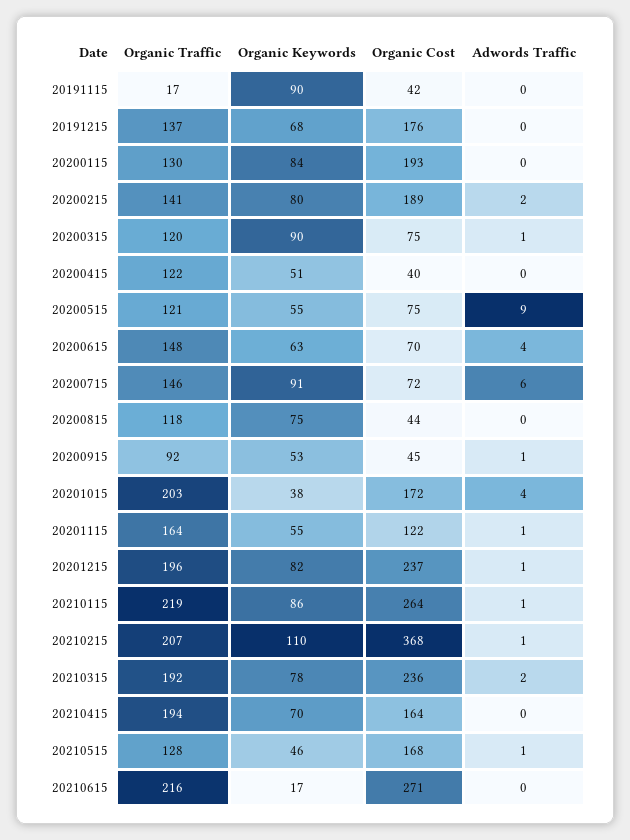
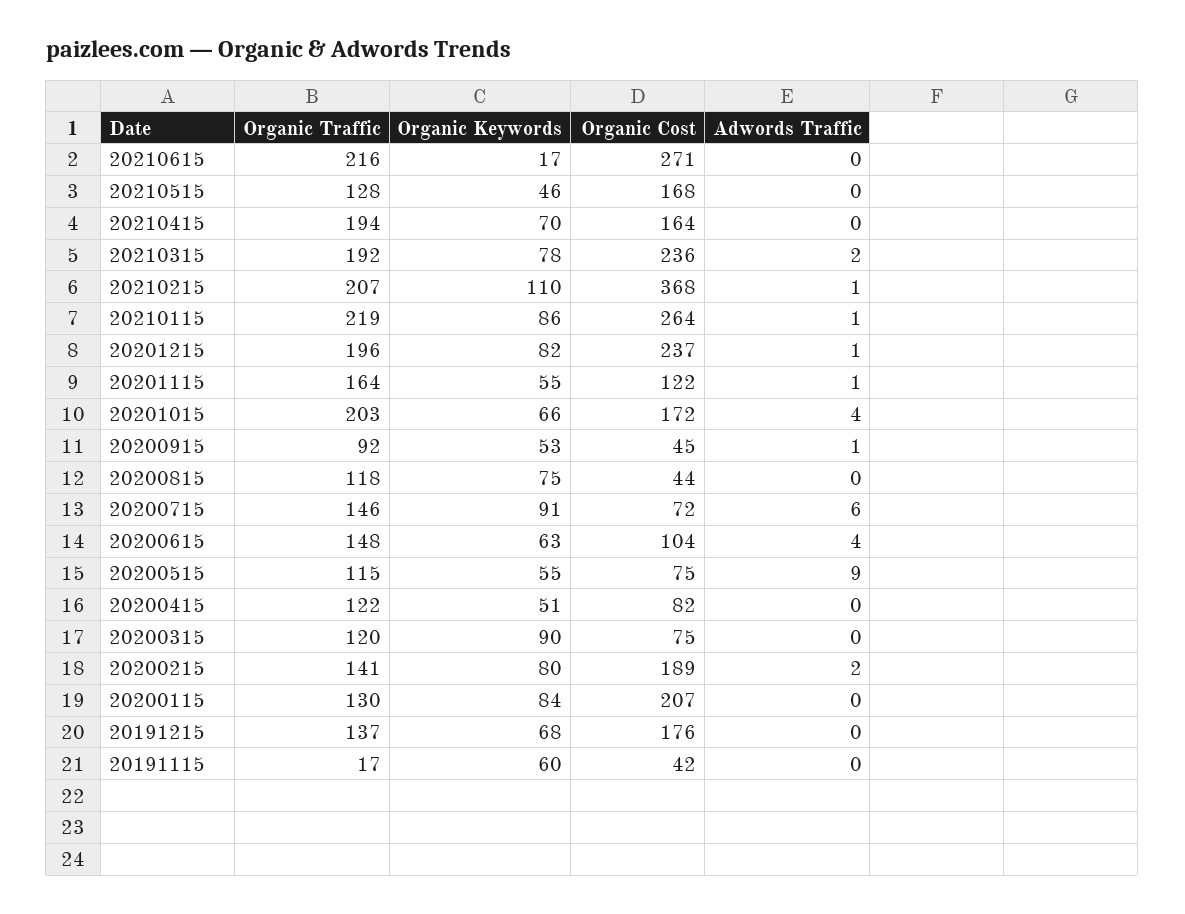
Organic Keywords, 20191115: 90 -> 60
Organic Cost, 20200115: 193 -> 207
Adwords Traffic, 20200315: 1 -> 0
Organic Cost, 20200415: 40 -> 82
Organic Traffic, 20200515: 121 -> 115
Organic Cost, 20200615: 70 -> 104
Organic Keywords, 20201015: 38 -> 66
Adwords Traffic, 20210515: 1 -> 0

